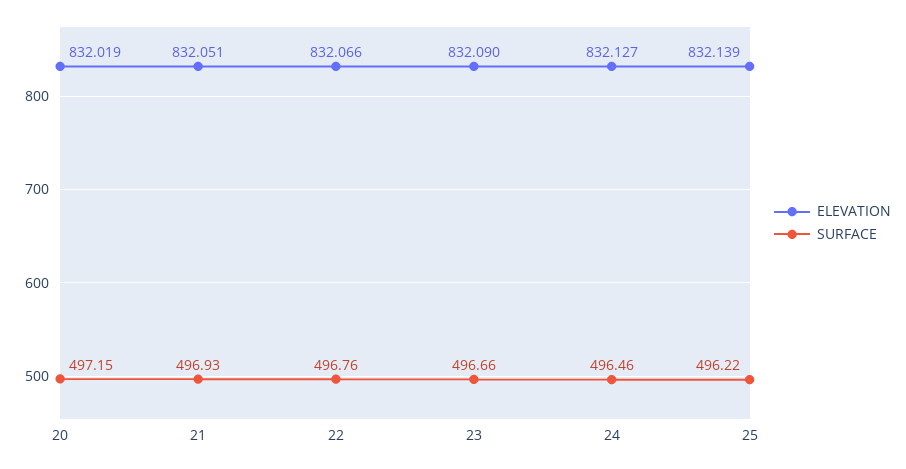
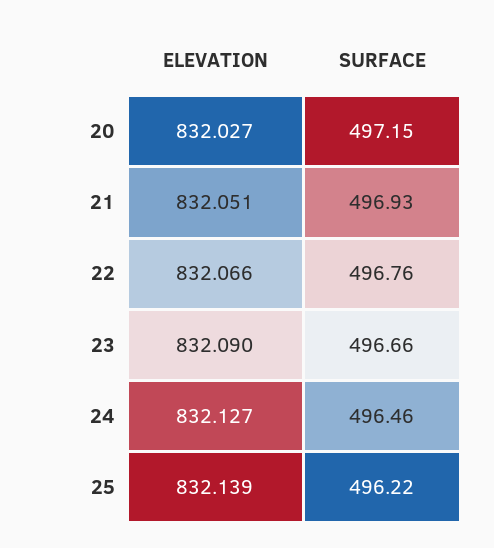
ELEVATION, 20: 832.019 -> 832.027

